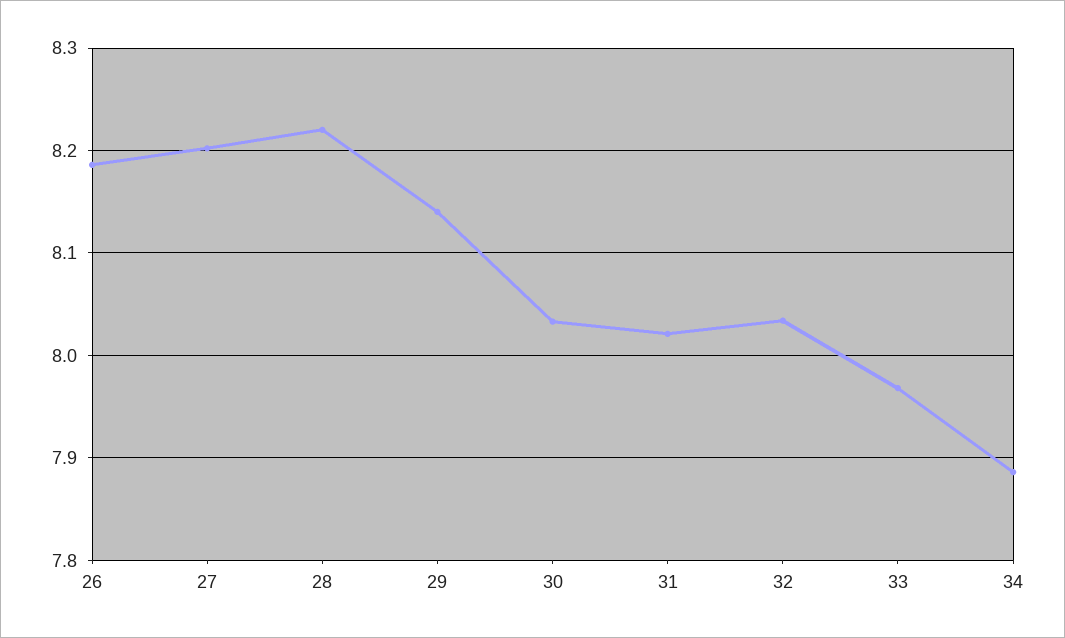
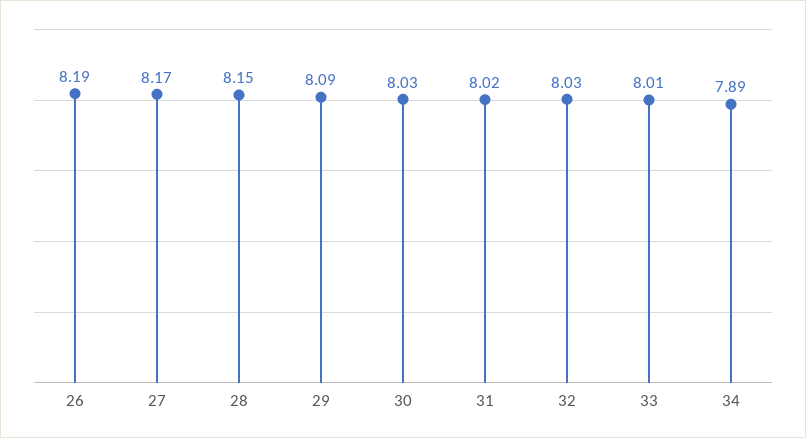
27: 8.2 -> 8.17
28: 8.22 -> 8.15
29: 8.14 -> 8.09
33: 7.97 -> 8.01

